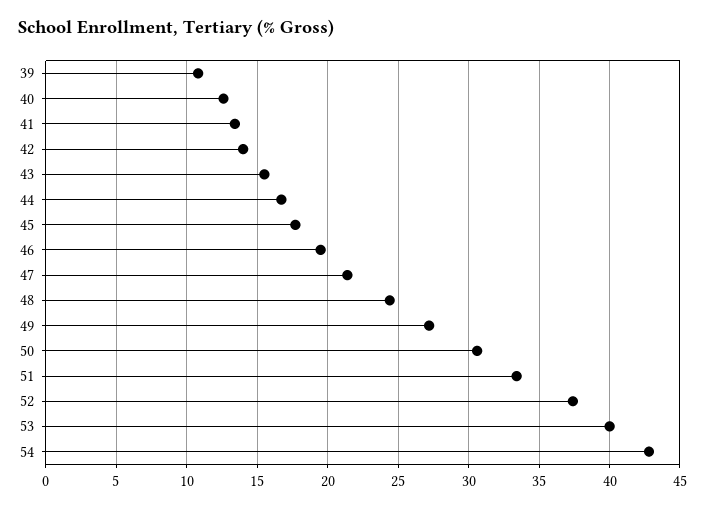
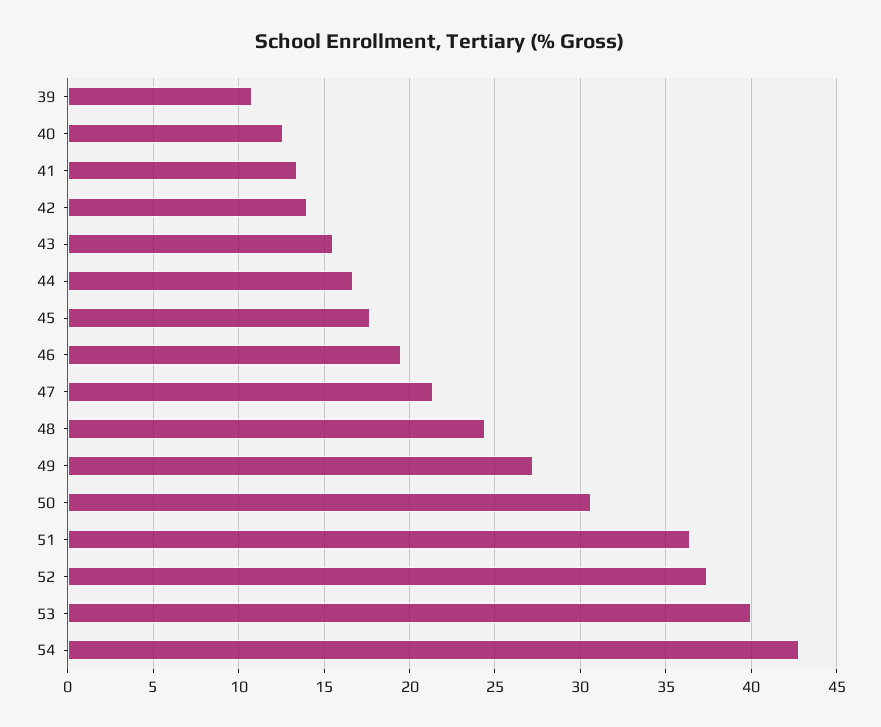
51: 33.5 -> 36.5

